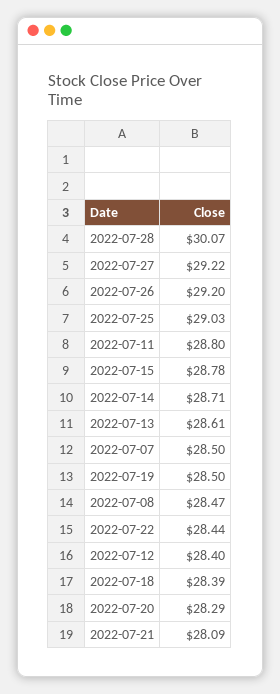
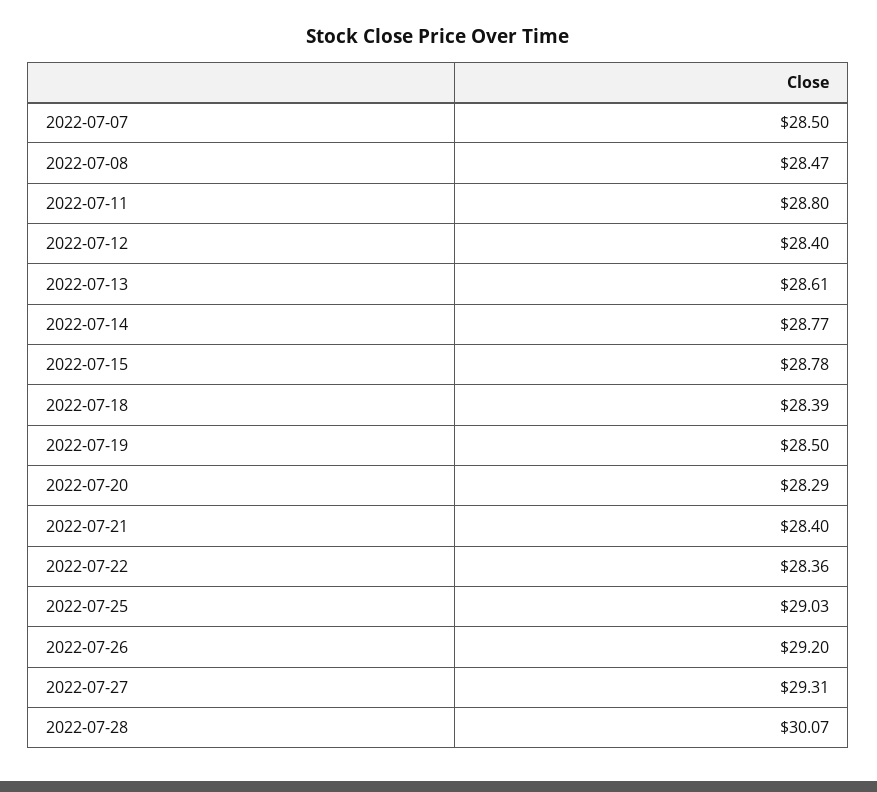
2022-07-27: 29.22 -> 29.31
2022-07-14: 28.71 -> 28.77
2022-07-22: 28.44 -> 28.36
2022-07-21: 28.09 -> 28.4

